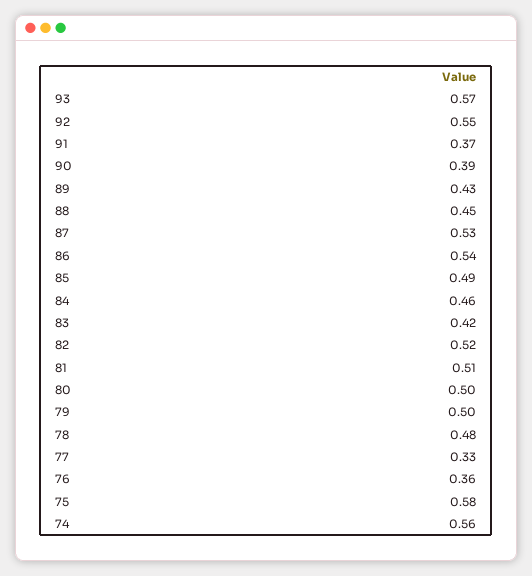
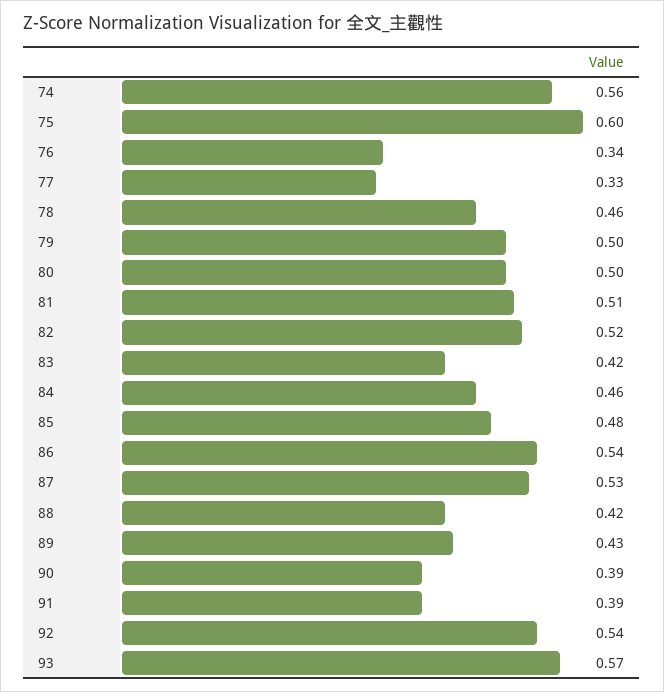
92: 0.55 -> 0.54
91: 0.37 -> 0.39
88: 0.45 -> 0.42
85: 0.49 -> 0.48
78: 0.48 -> 0.46
76: 0.36 -> 0.34
75: 0.58 -> 0.6

